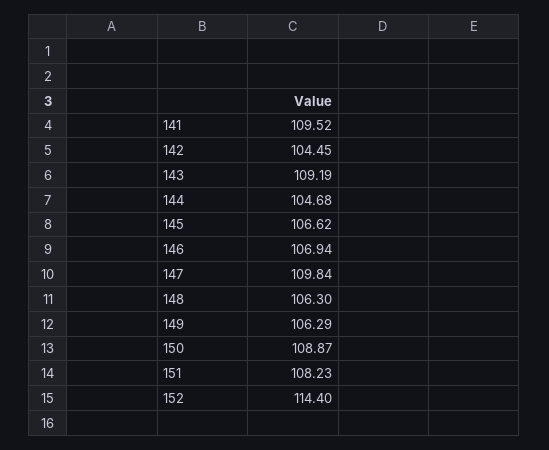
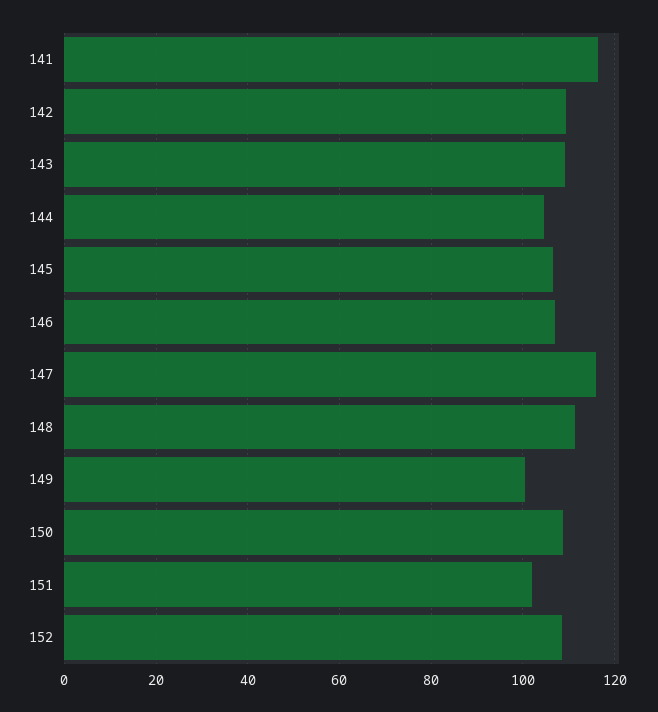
141: 109.52 -> 116
142: 104.45 -> 110
147: 109.84 -> 116
148: 106.3 -> 112
149: 106.29 -> 100
151: 108.23 -> 102
152: 114.4 -> 108

